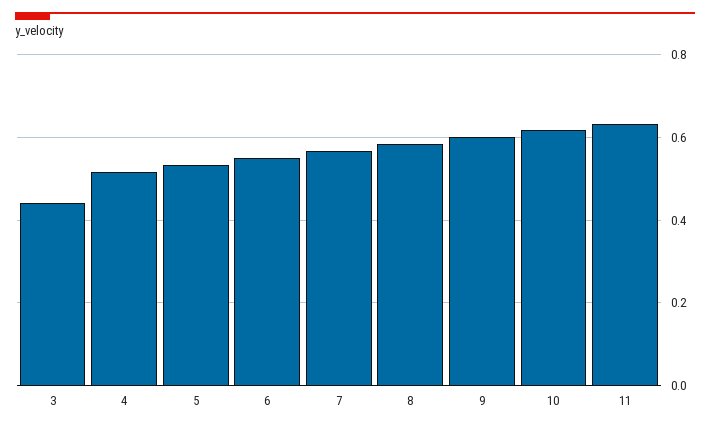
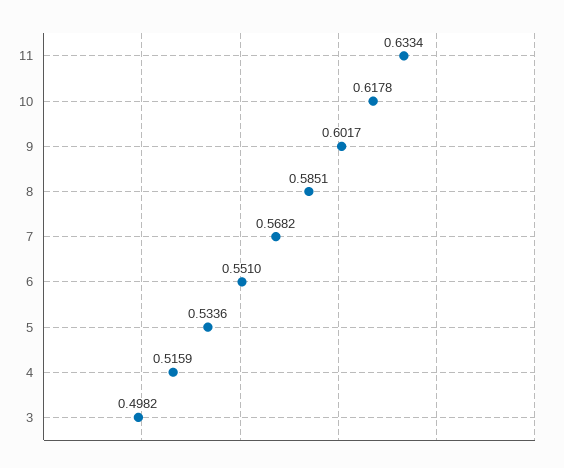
3: 0.44 -> 0.4982

